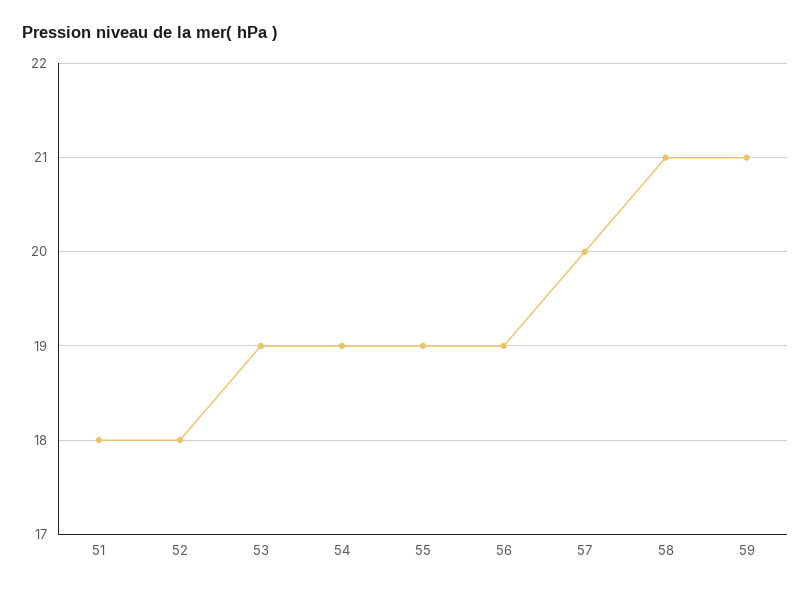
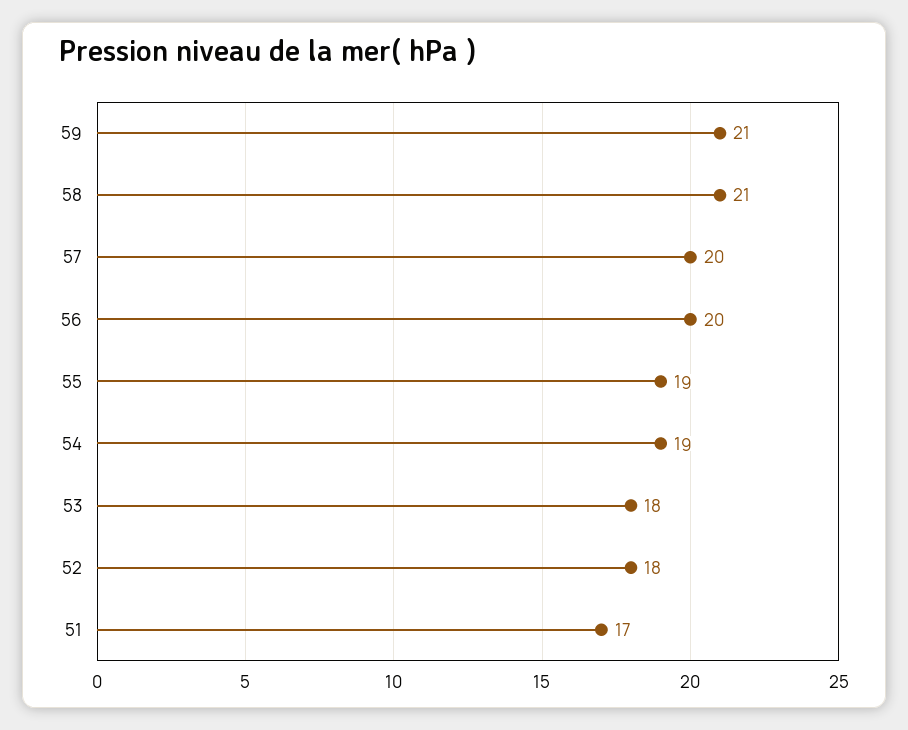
51: 18 -> 17
53: 19 -> 18
56: 19 -> 20

